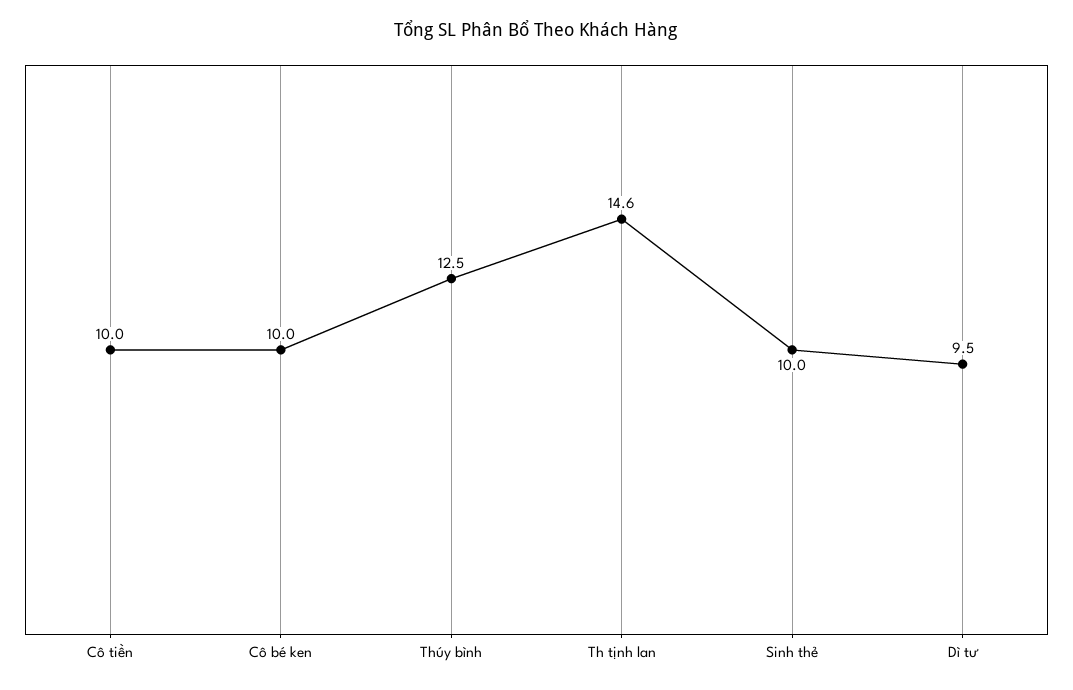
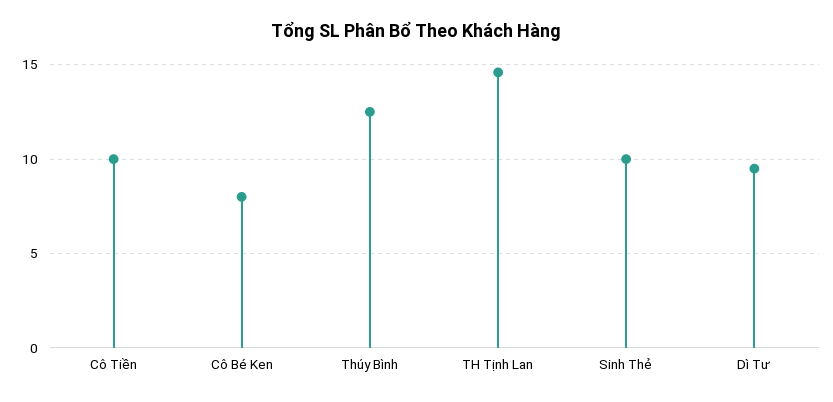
Cô bé ken: 10 -> 8

